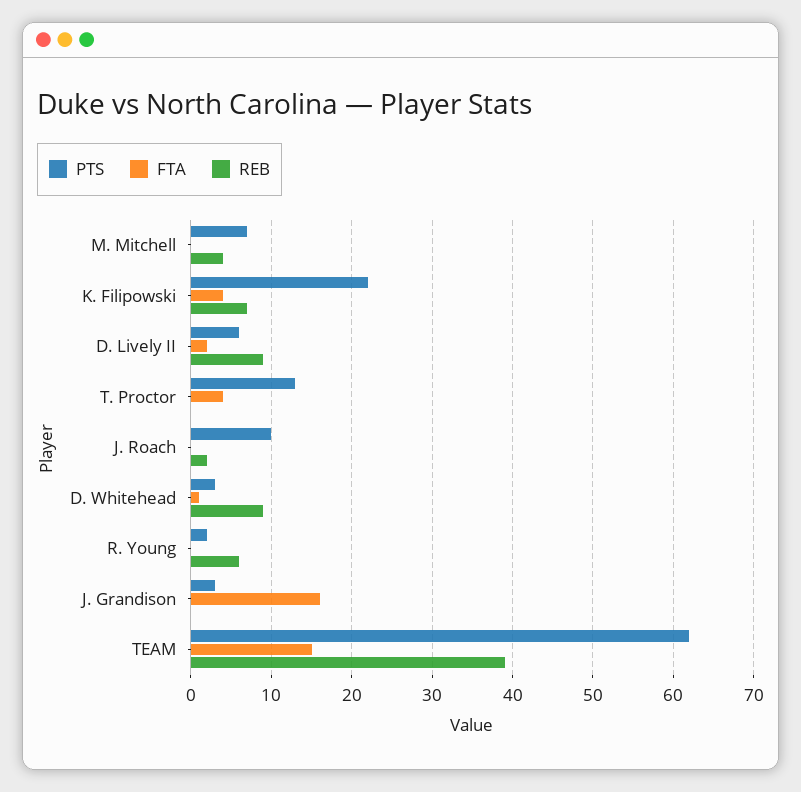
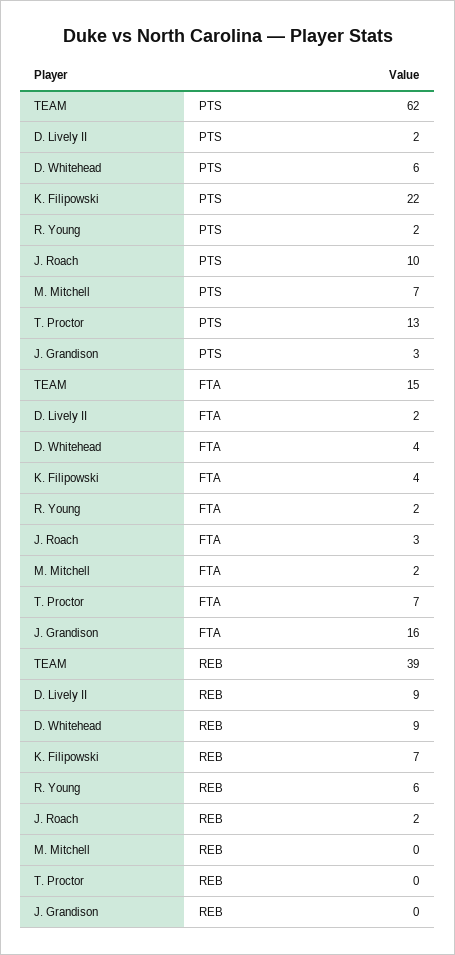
FTA, M. Mitchell: 0 -> 2
REB, M. Mitchell: 4 -> 0
PTS, D. Lively II: 6 -> 2
FTA, T. Proctor: 4 -> 7
FTA, J. Roach: 0 -> 3
PTS, D. Whitehead: 3 -> 6
FTA, D. Whitehead: 1 -> 4
FTA, R. Young: 0 -> 2

